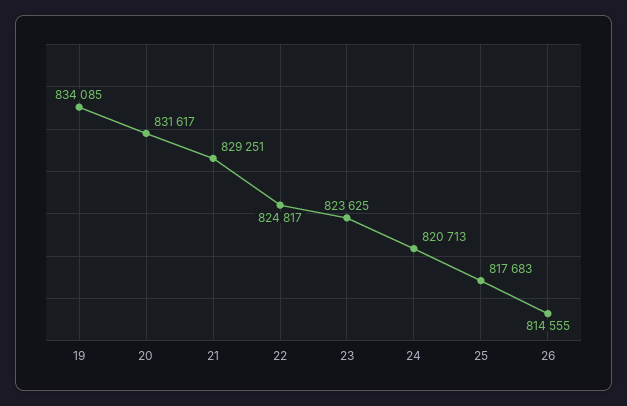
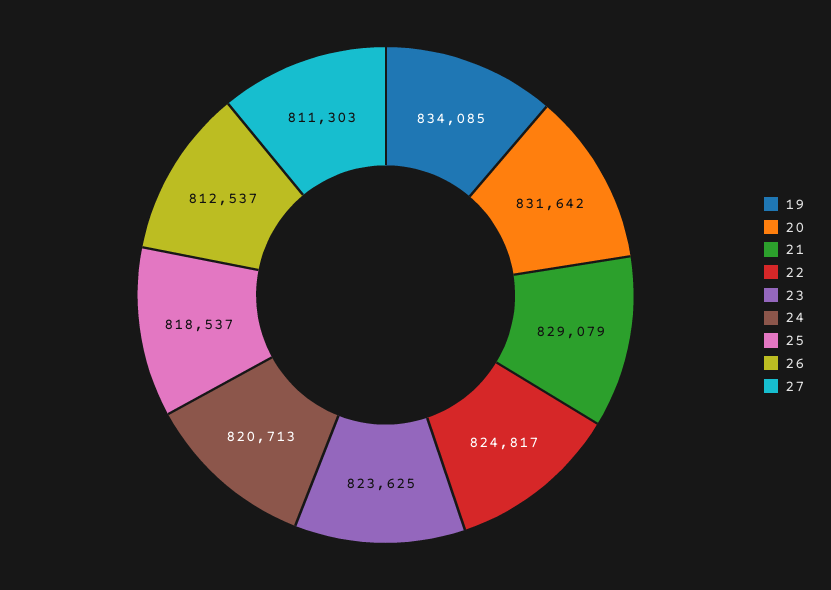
20: 831617 -> 831642
21: 829251 -> 829079
25: 817683 -> 818537
26: 814555 -> 812537
27: none -> 811303

